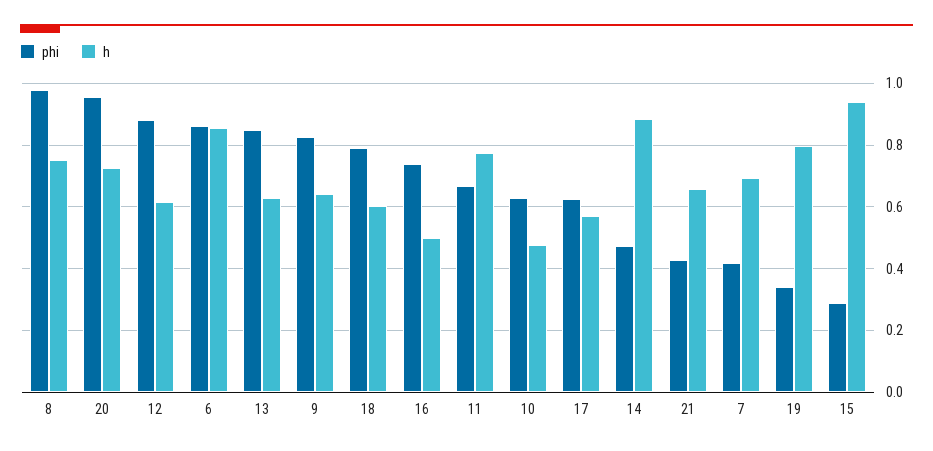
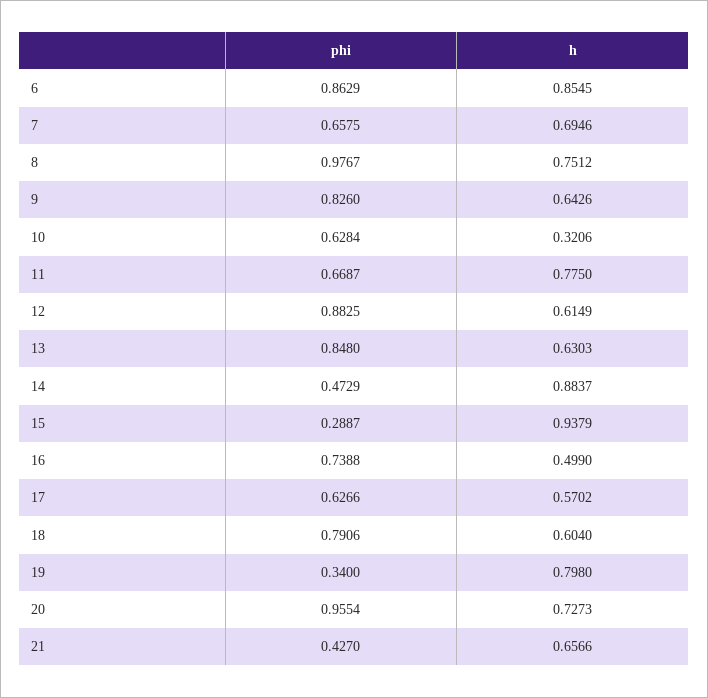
h, 10: 0.48 -> 0.3206
phi, 7: 0.42 -> 0.6575

